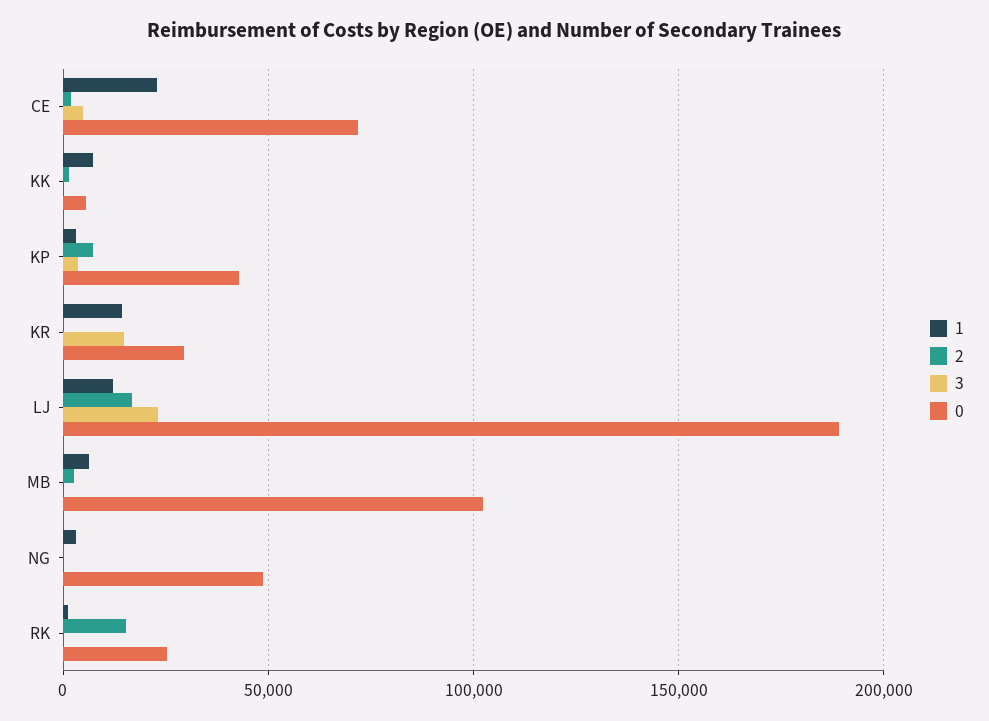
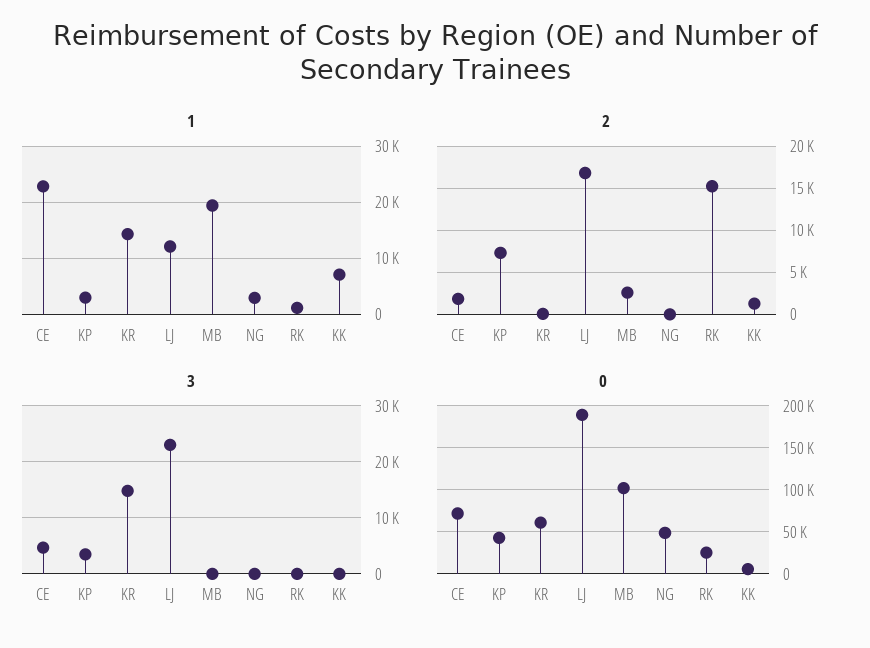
0, KR: 30000 -> 60000
1, MB: 5000 -> 20000

